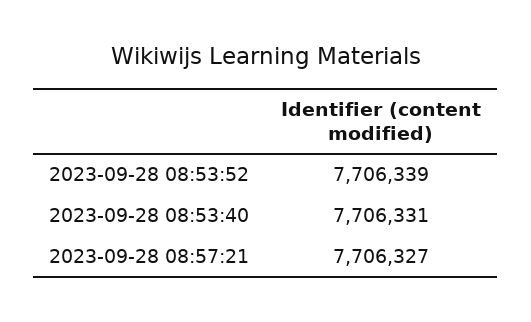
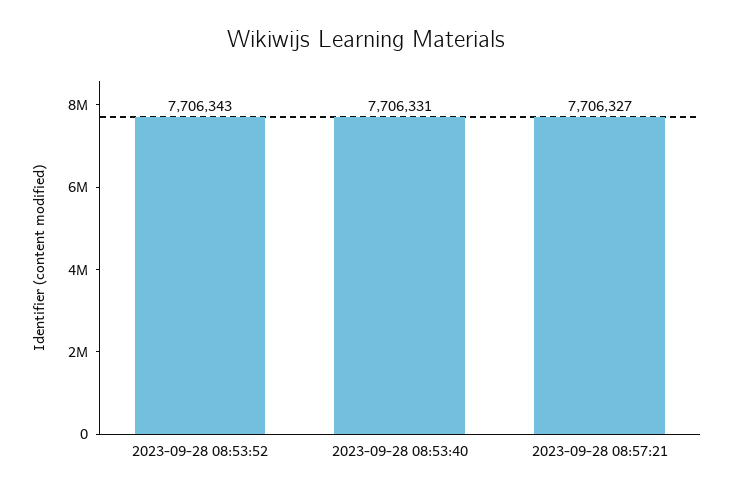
2023-09-28 08:53:52: 7706339 -> 7706343

